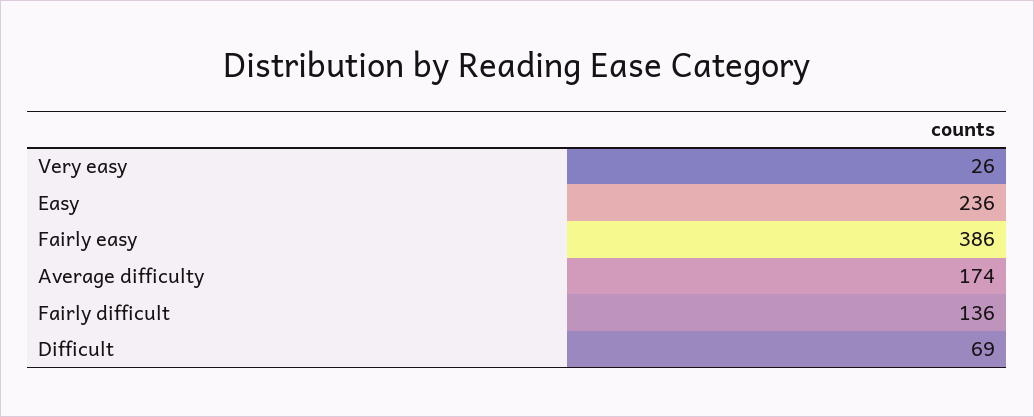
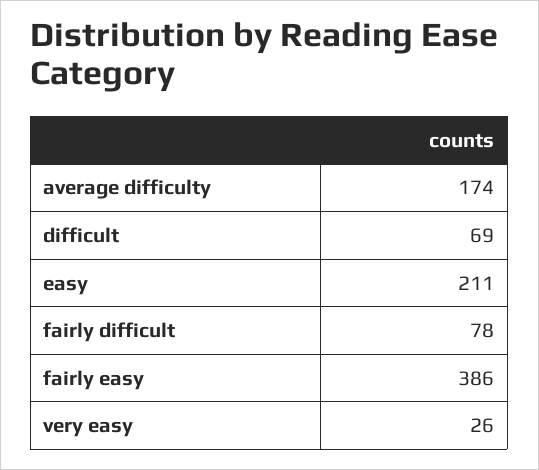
Easy: 236 -> 211
Fairly difficult: 136 -> 78

